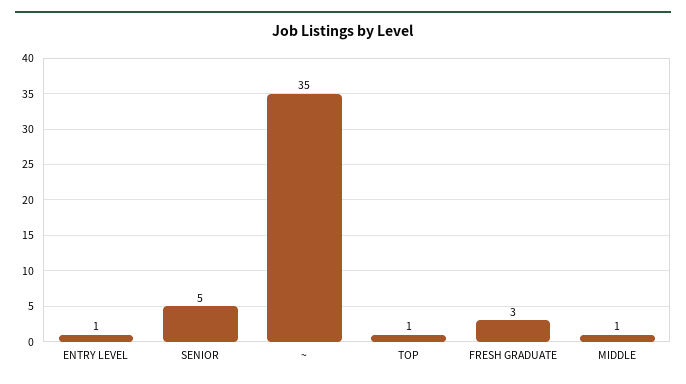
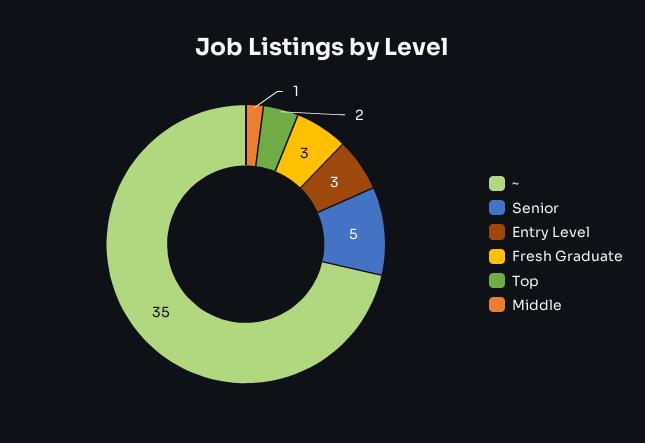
ENTRY LEVEL: 1 -> 3
TOP: 1 -> 2

